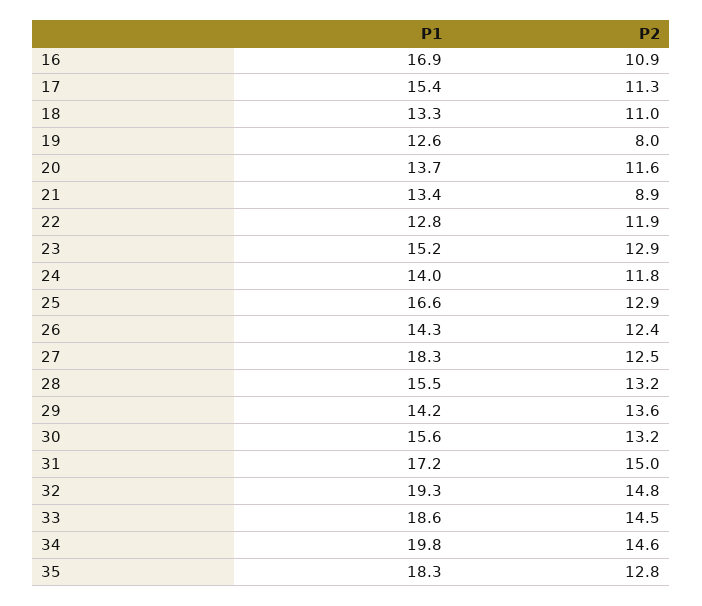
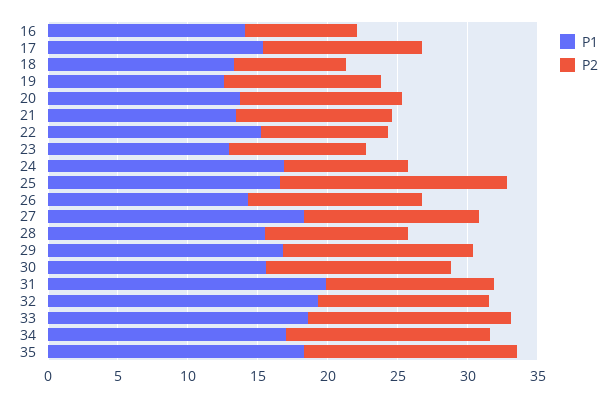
P1, 16: 16.9 -> 14
P2, 16: 10.9 -> 8
P2, 18: 11 -> 8
P2, 19: 8 -> 11
P2, 21: 8.9 -> 11
P1, 22: 12.8 -> 15
P2, 22: 11.9 -> 9
P1, 23: 15.2 -> 13
P2, 23: 12.9 -> 10
P1, 24: 14 -> 17
P2, 24: 11.8 -> 9
P2, 25: 12.9 -> 16
P2, 28: 13.2 -> 10
P1, 29: 14.2 -> 17
P1, 31: 17.2 -> 20
P2, 31: 15 -> 12
P2, 32: 14.8 -> 12
P1, 34: 19.8 -> 17
P2, 35: 12.8 -> 15

